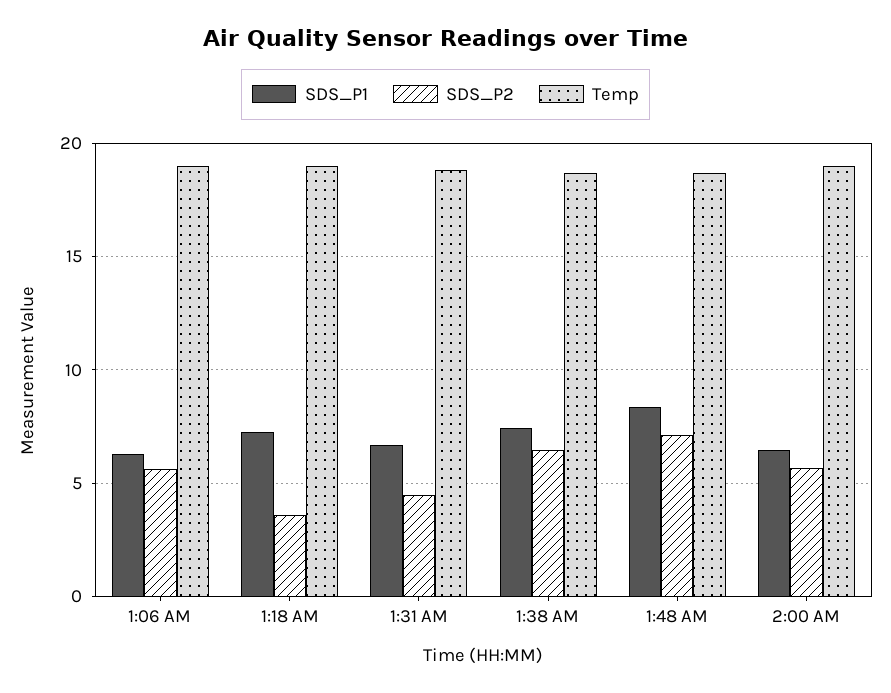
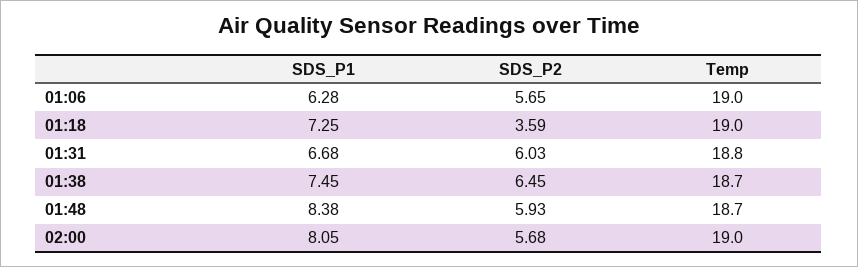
SDS_P2, 1:31 AM: 4.5 -> 6.03
SDS_P2, 1:48 AM: 7 -> 5.93
SDS_P1, 2:00 AM: 6.5 -> 8.05

